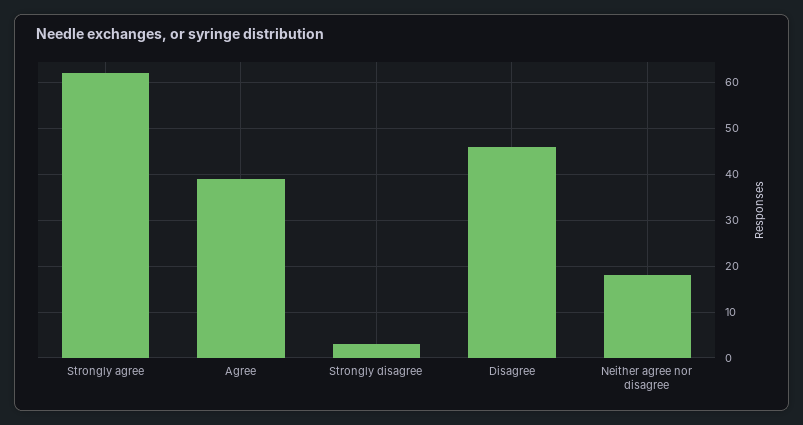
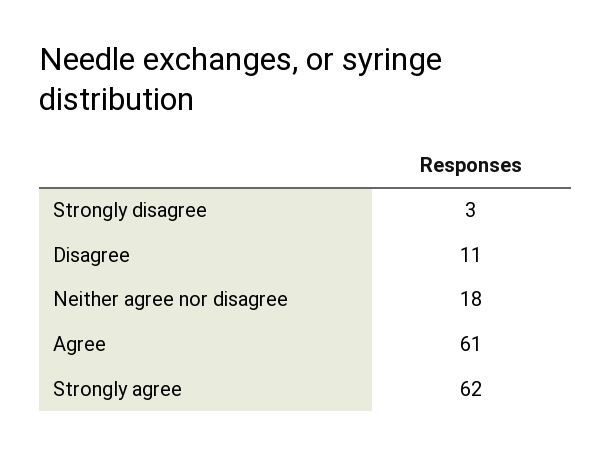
Agree: 40 -> 61
Disagree: 45 -> 11

